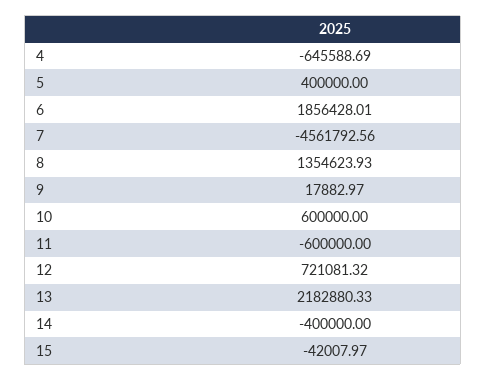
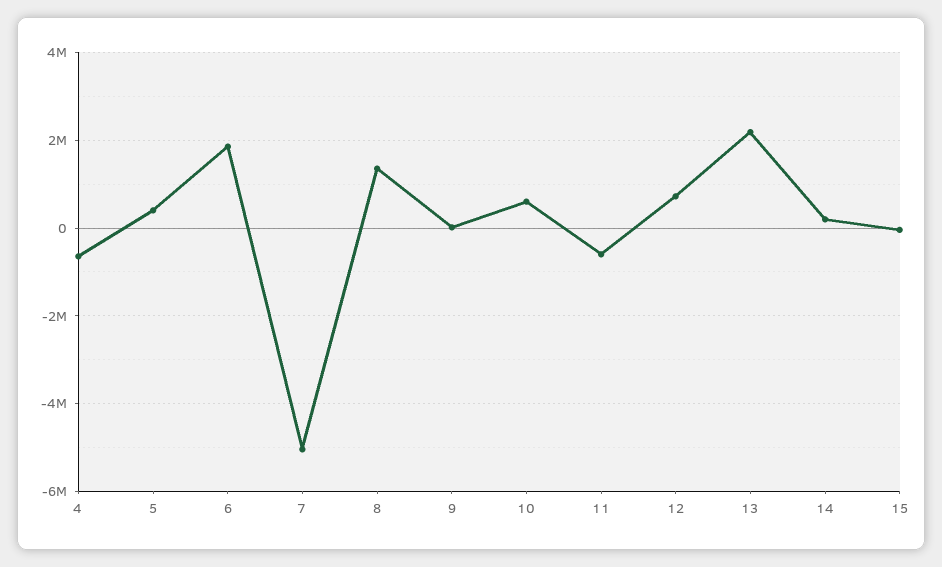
7: -4561792.56 -> -5000000
14: -400000 -> 200000

